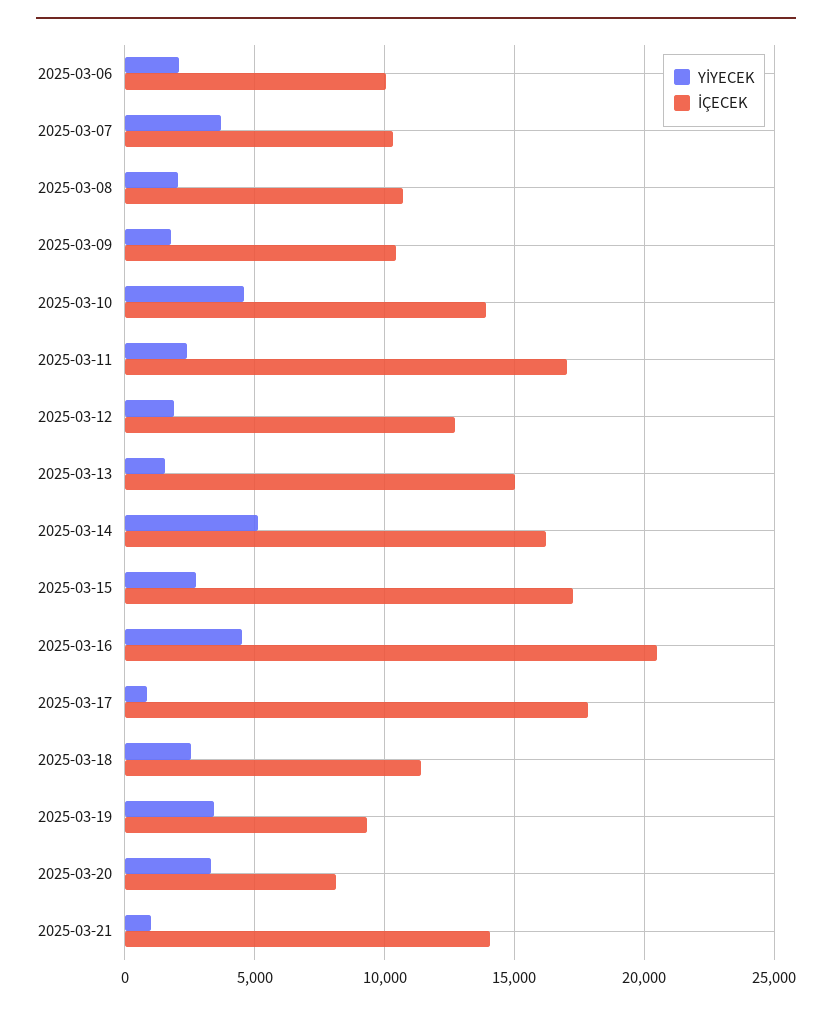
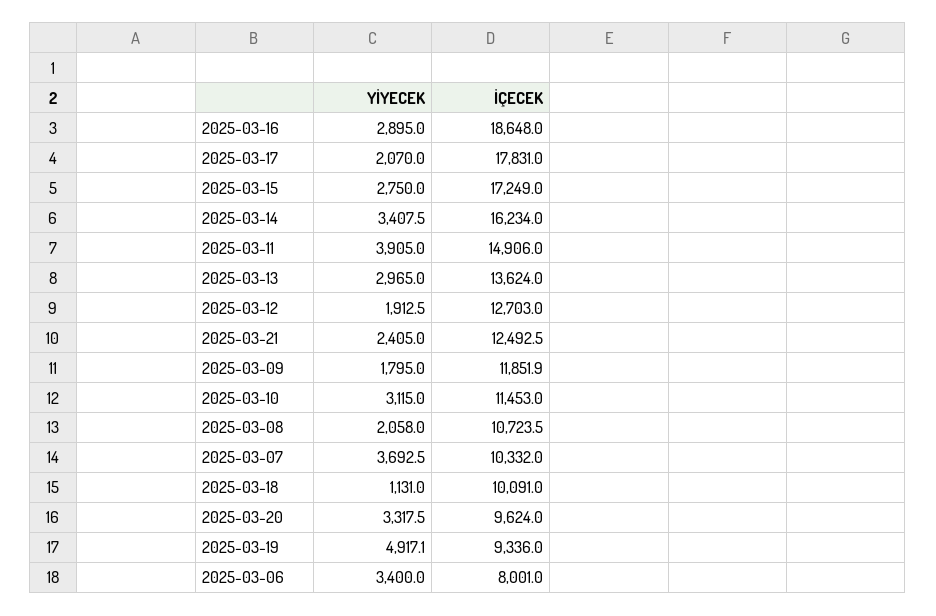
YİYECEK, 2025-03-06: 2000 -> 3400
İÇECEK, 2025-03-06: 10000 -> 8001
İÇECEK, 2025-03-09: 10500 -> 11851.9
YİYECEK, 2025-03-10: 4500 -> 3115
İÇECEK, 2025-03-10: 14000 -> 11453
YİYECEK, 2025-03-11: 2500 -> 3905
İÇECEK, 2025-03-11: 17000 -> 14906
YİYECEK, 2025-03-13: 1500 -> 2965
İÇECEK, 2025-03-13: 15000 -> 13624
YİYECEK, 2025-03-14: 5000 -> 3407.5
YİYECEK, 2025-03-16: 4500 -> 2895
İÇECEK, 2025-03-16: 20500 -> 18648
YİYECEK, 2025-03-17: 1000 -> 2070
YİYECEK, 2025-03-18: 2500 -> 1131
İÇECEK, 2025-03-18: 11500 -> 10091
YİYECEK, 2025-03-19: 3500 -> 4917.1
İÇECEK, 2025-03-20: 8000 -> 9624
YİYECEK, 2025-03-21: 1000 -> 2405
İÇECEK, 2025-03-21: 14000 -> 12492.5

